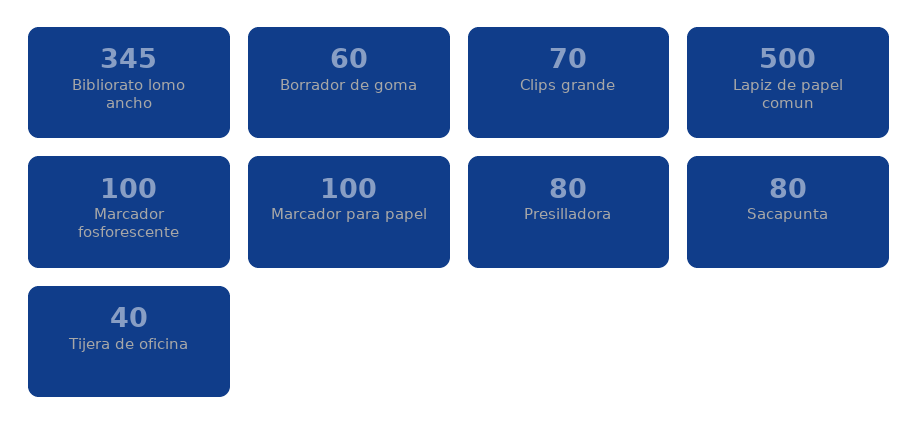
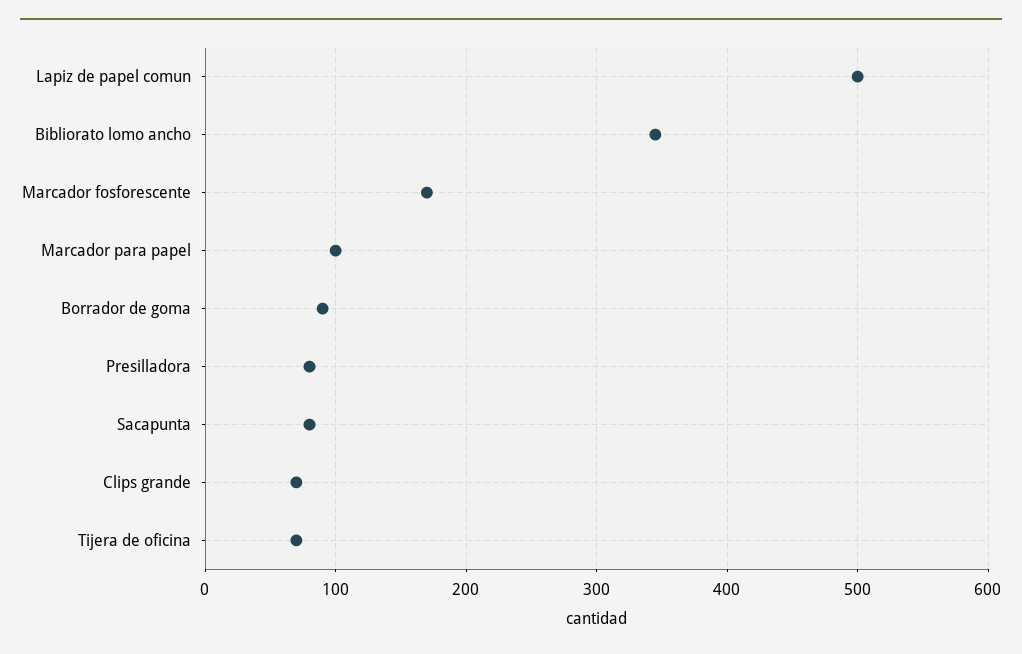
Borrador de goma: 60 -> 90
Marcador fosforescente: 100 -> 170
Tijera de oficina: 40 -> 70

